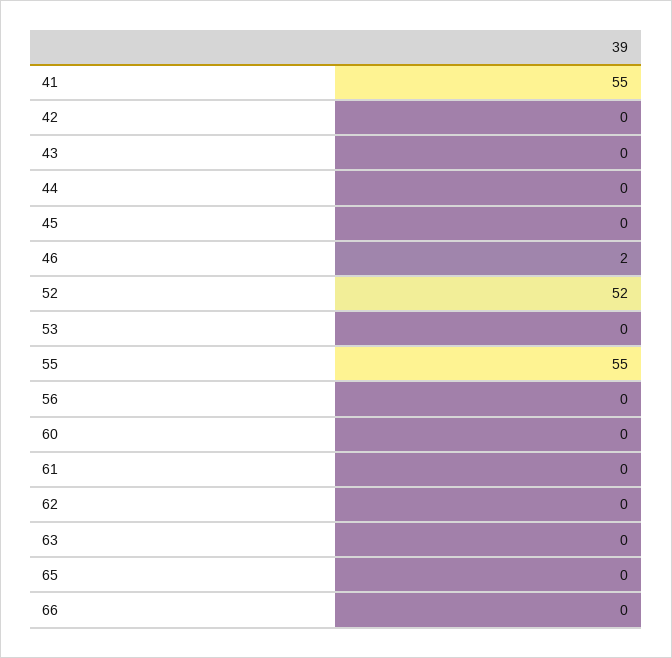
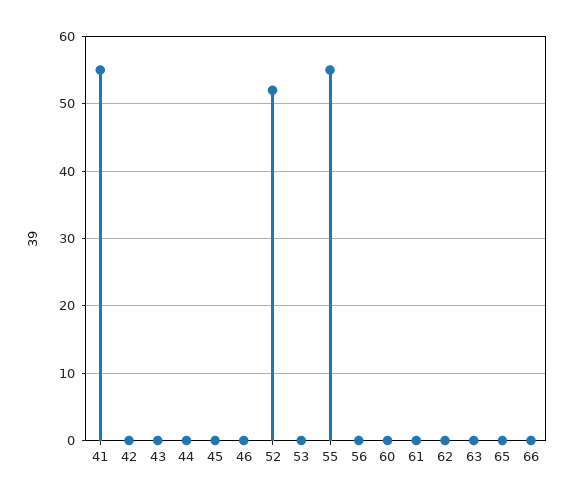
46: 2 -> 0

